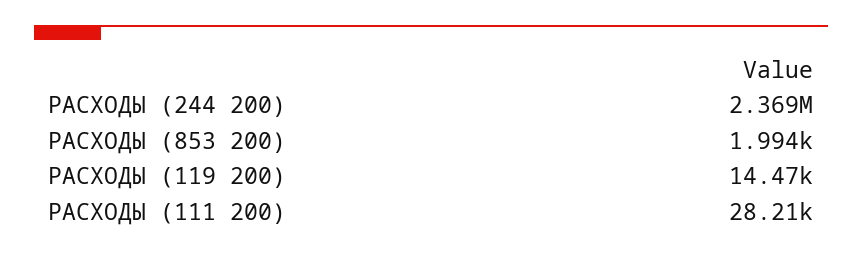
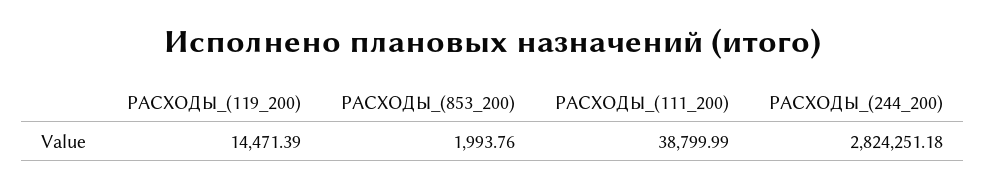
РАСХОДЫ (244 200): 2369000 -> 2824251.18
РАСХОДЫ (111 200): 28210 -> 38799.99

